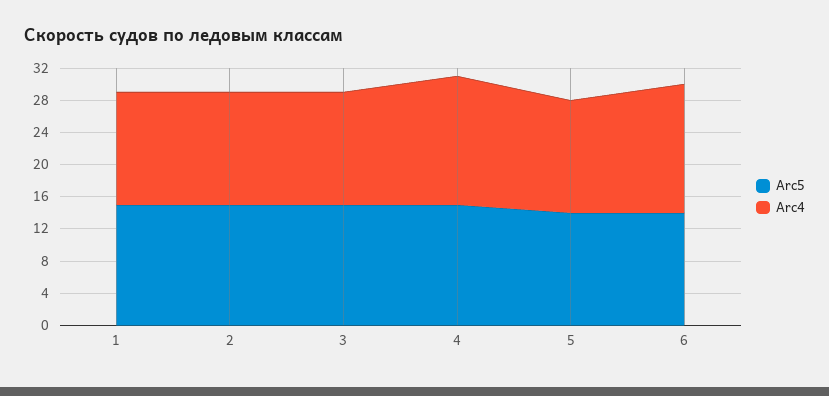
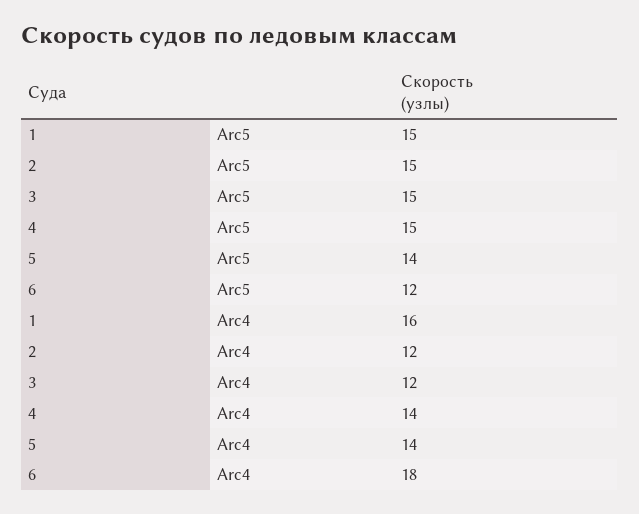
Arc4, 1: 14 -> 16
Arc4, 2: 14 -> 12
Arc4, 3: 14 -> 12
Arc4, 4: 16 -> 14
Arc5, 6: 14 -> 12
Arc4, 6: 16 -> 18

